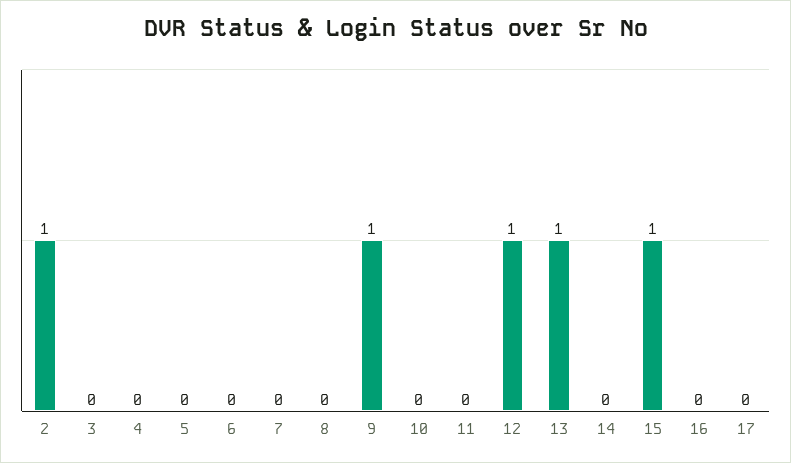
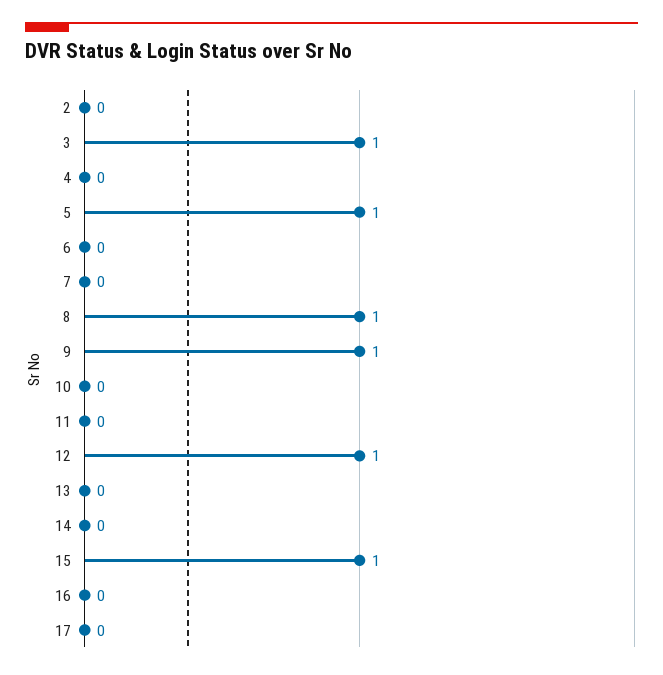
2: 1 -> 0
3: 0 -> 1
5: 0 -> 1
8: 0 -> 1
13: 1 -> 0

